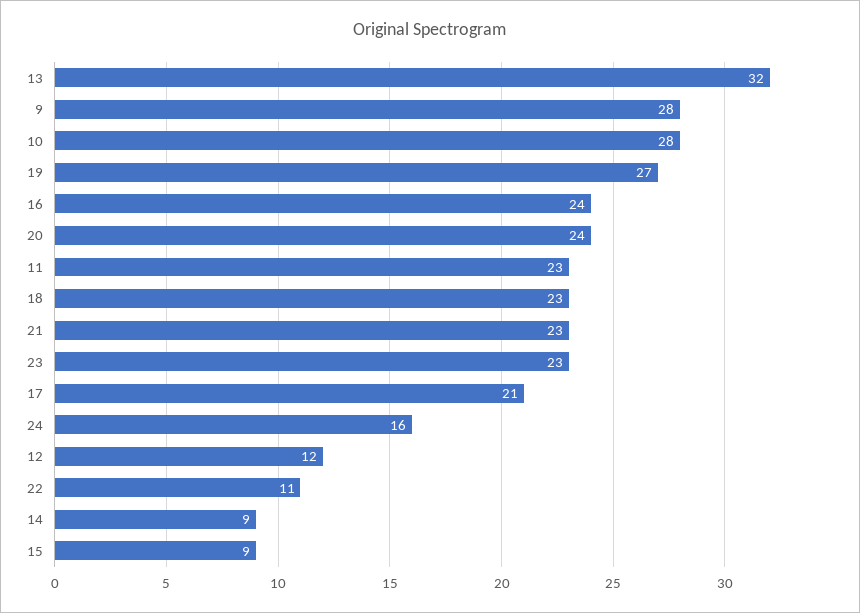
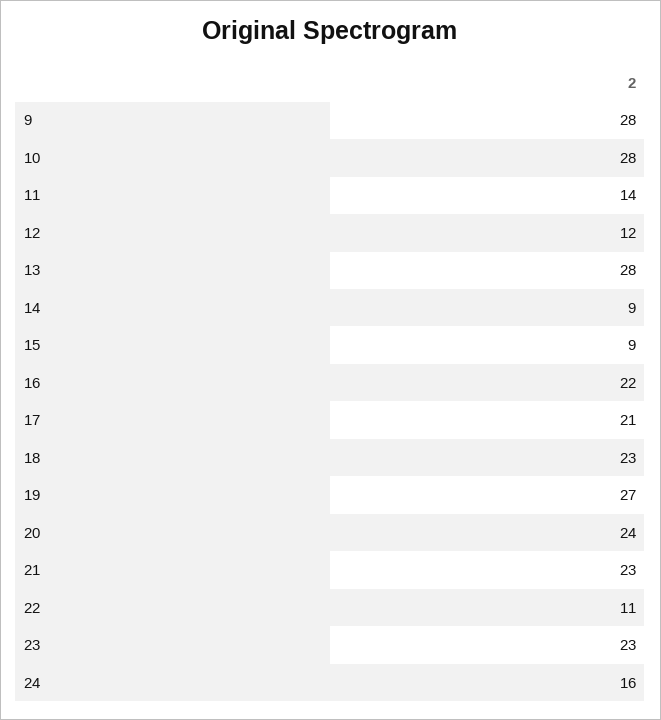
13: 32 -> 28
16: 24 -> 22
11: 23 -> 14

